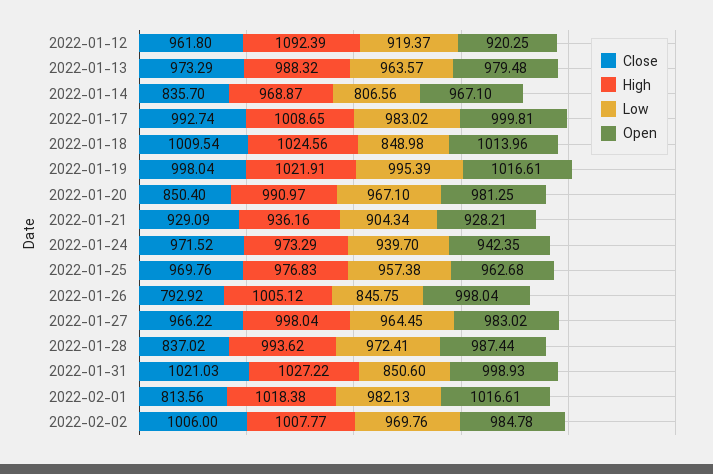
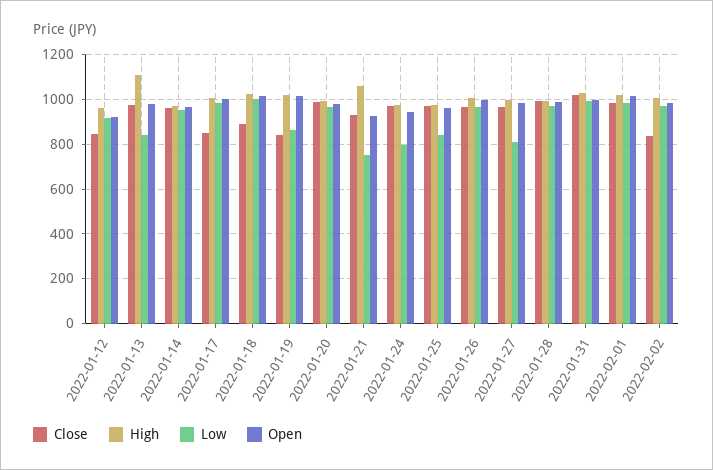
Close, 2022-01-12: 961.8 -> 850
High, 2022-01-12: 1092.39 -> 950
High, 2022-01-13: 988.32 -> 1100
Low, 2022-01-13: 963.57 -> 850
Close, 2022-01-14: 835.7 -> 950
Low, 2022-01-14: 806.56 -> 950
Close, 2022-01-17: 992.74 -> 850
Close, 2022-01-18: 1009.54 -> 900
Low, 2022-01-18: 848.98 -> 1000
Close, 2022-01-19: 998.04 -> 850
Low, 2022-01-19: 995.39 -> 850
Close, 2022-01-20: 850.4 -> 1000
High, 2022-01-21: 936.16 -> 1050
Low, 2022-01-21: 904.34 -> 750
Low, 2022-01-24: 939.7 -> 800
Low, 2022-01-25: 957.38 -> 850
Close, 2022-01-26: 792.92 -> 950
Low, 2022-01-26: 845.75 -> 950
Low, 2022-01-27: 964.45 -> 800
Close, 2022-01-28: 837.02 -> 1000
Low, 2022-01-31: 850.6 -> 1000
Close, 2022-02-01: 813.56 -> 1000
Close, 2022-02-02: 1006 -> 850

